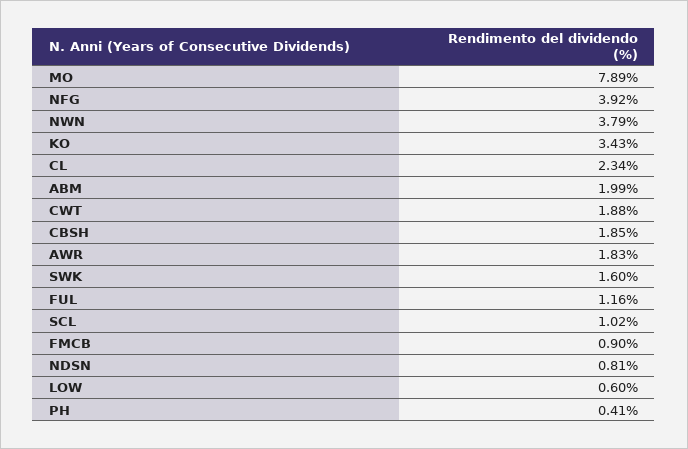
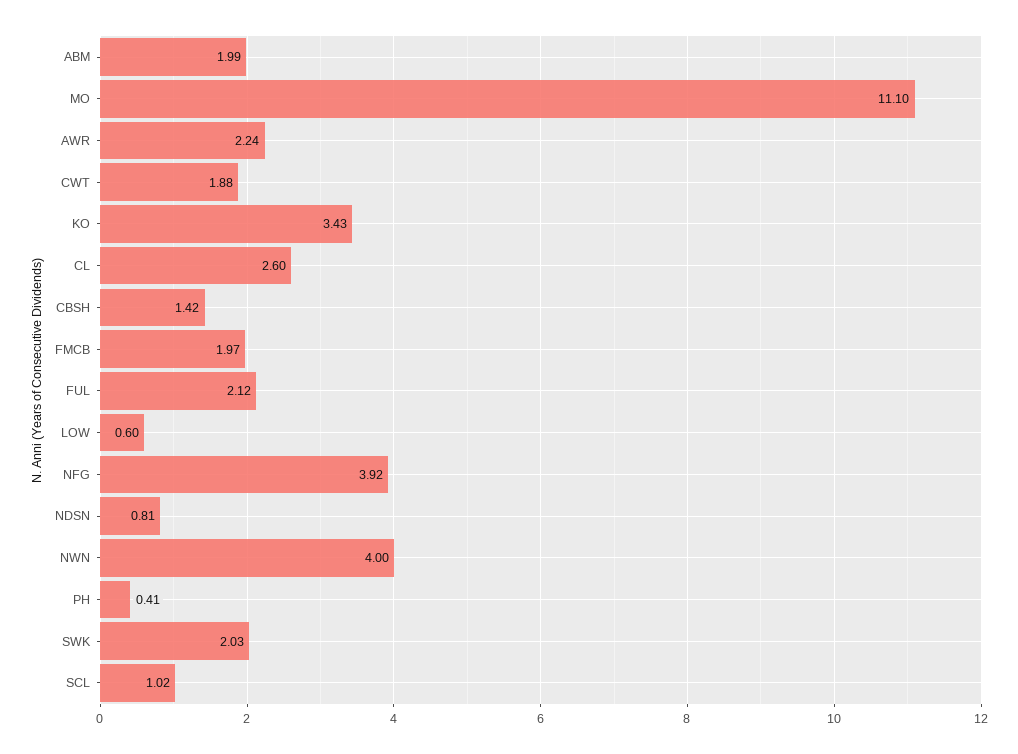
MO: 7.89 -> 11.1
NWN: 3.79 -> 4
CL: 2.34 -> 2.6
CBSH: 1.85 -> 1.42
AWR: 1.83 -> 2.24
SWK: 1.6 -> 2.03
FUL: 1.16 -> 2.12
FMCB: 0.9 -> 1.97

